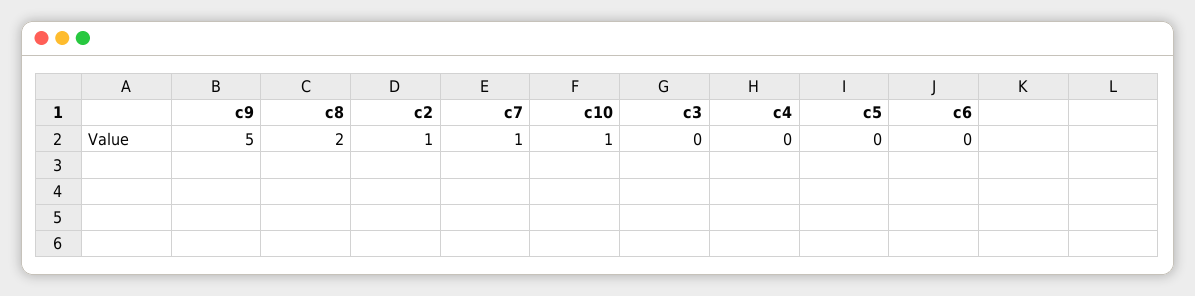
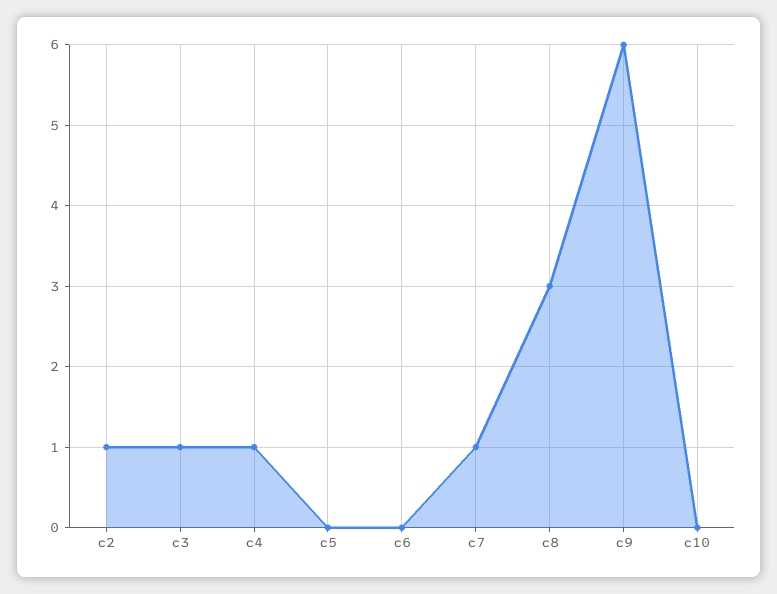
c9: 5 -> 6
c8: 2 -> 3
c10: 1 -> 0
c3: 0 -> 1
c4: 0 -> 1

